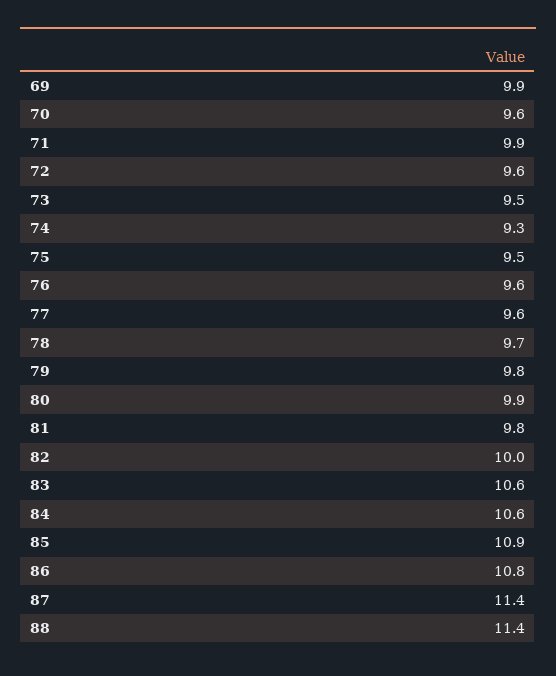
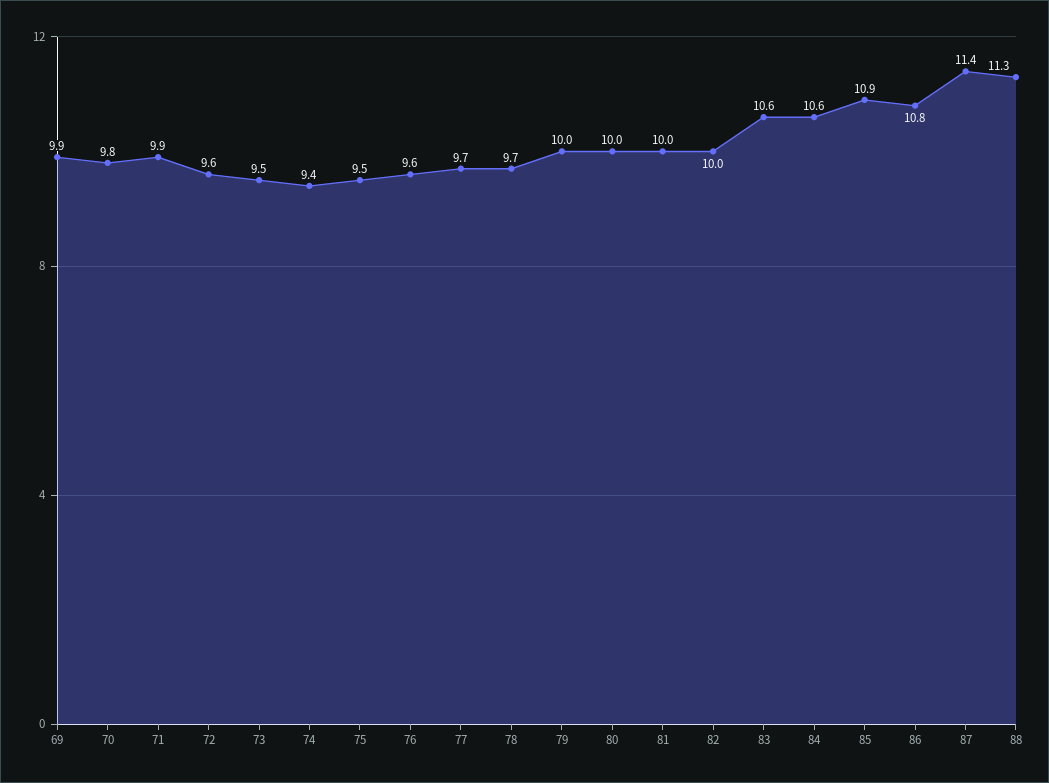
70: 9.6 -> 9.8
74: 9.3 -> 9.4
77: 9.6 -> 9.7
79: 9.8 -> 10
80: 9.9 -> 10
81: 9.8 -> 10
88: 11.4 -> 11.3

